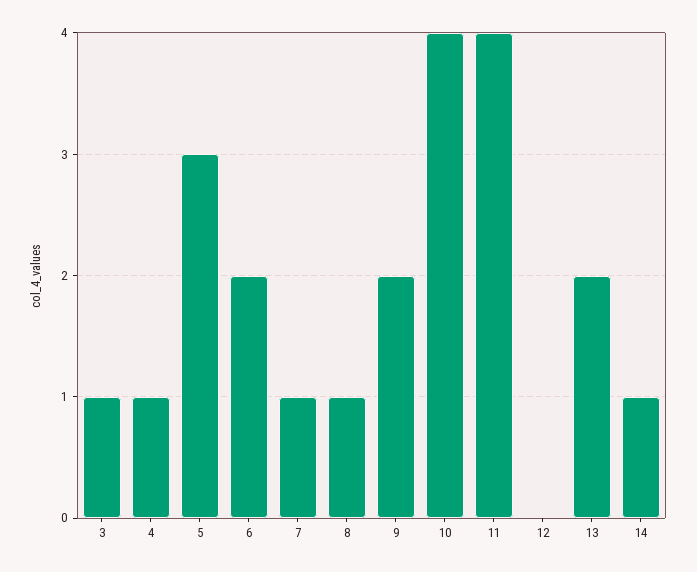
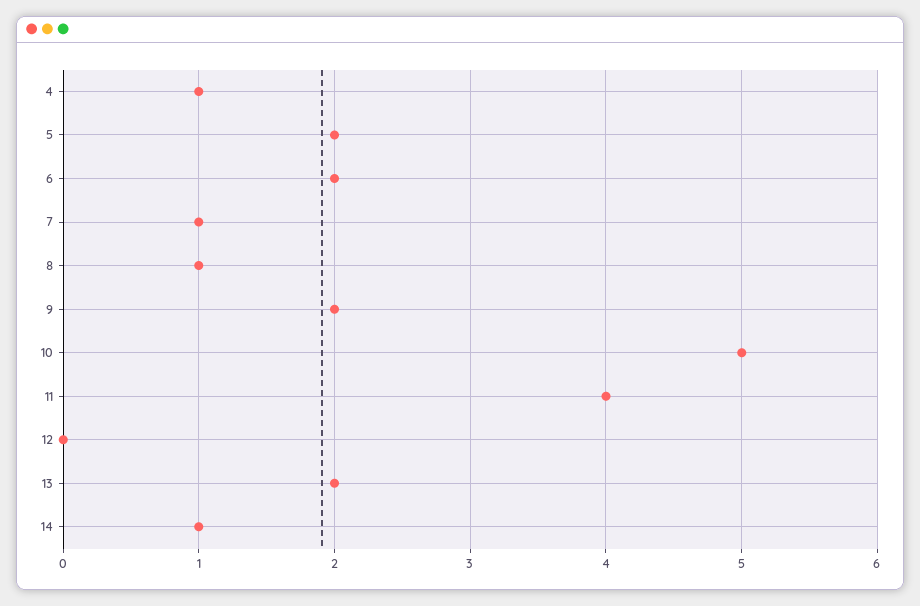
3: 1 -> none
5: 3 -> 2
10: 4 -> 5

